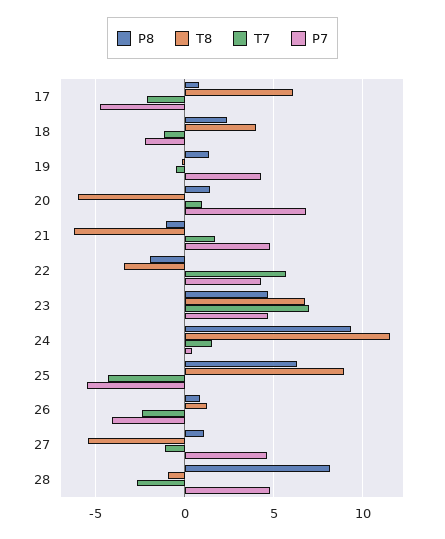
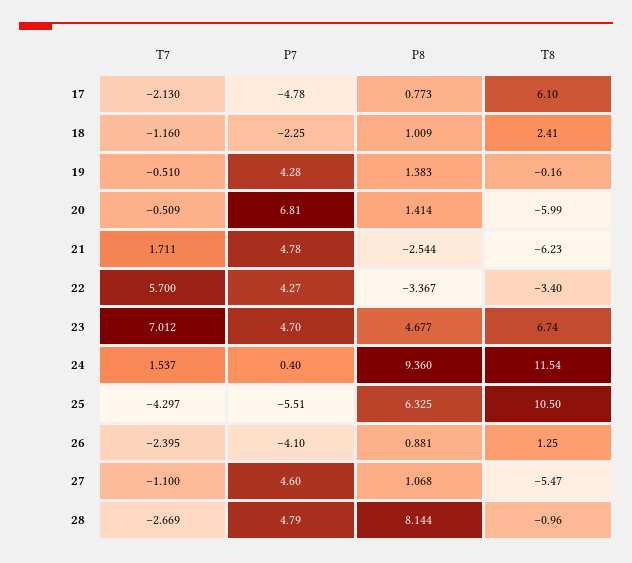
P8, 18: 2.5 -> 1.009
T8, 18: 4 -> 2.41
T7, 20: 1 -> -0.509
P8, 21: -1 -> -2.544
P8, 22: -2 -> -3.367
T8, 25: 9 -> 10.5

